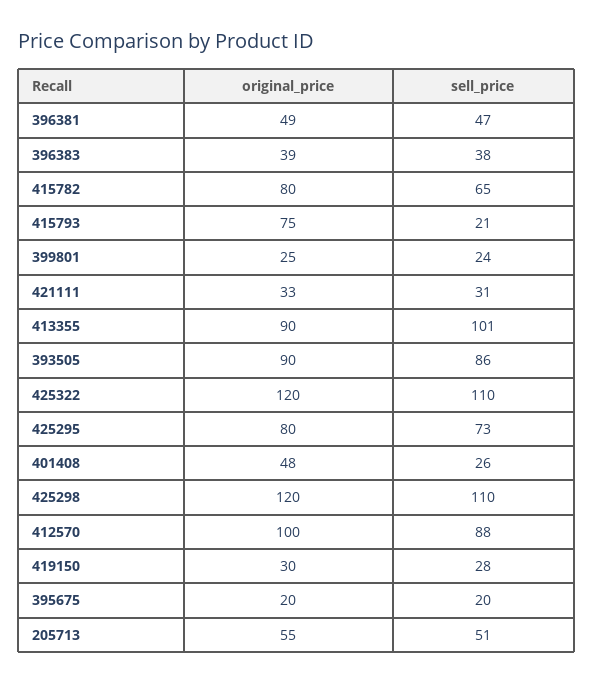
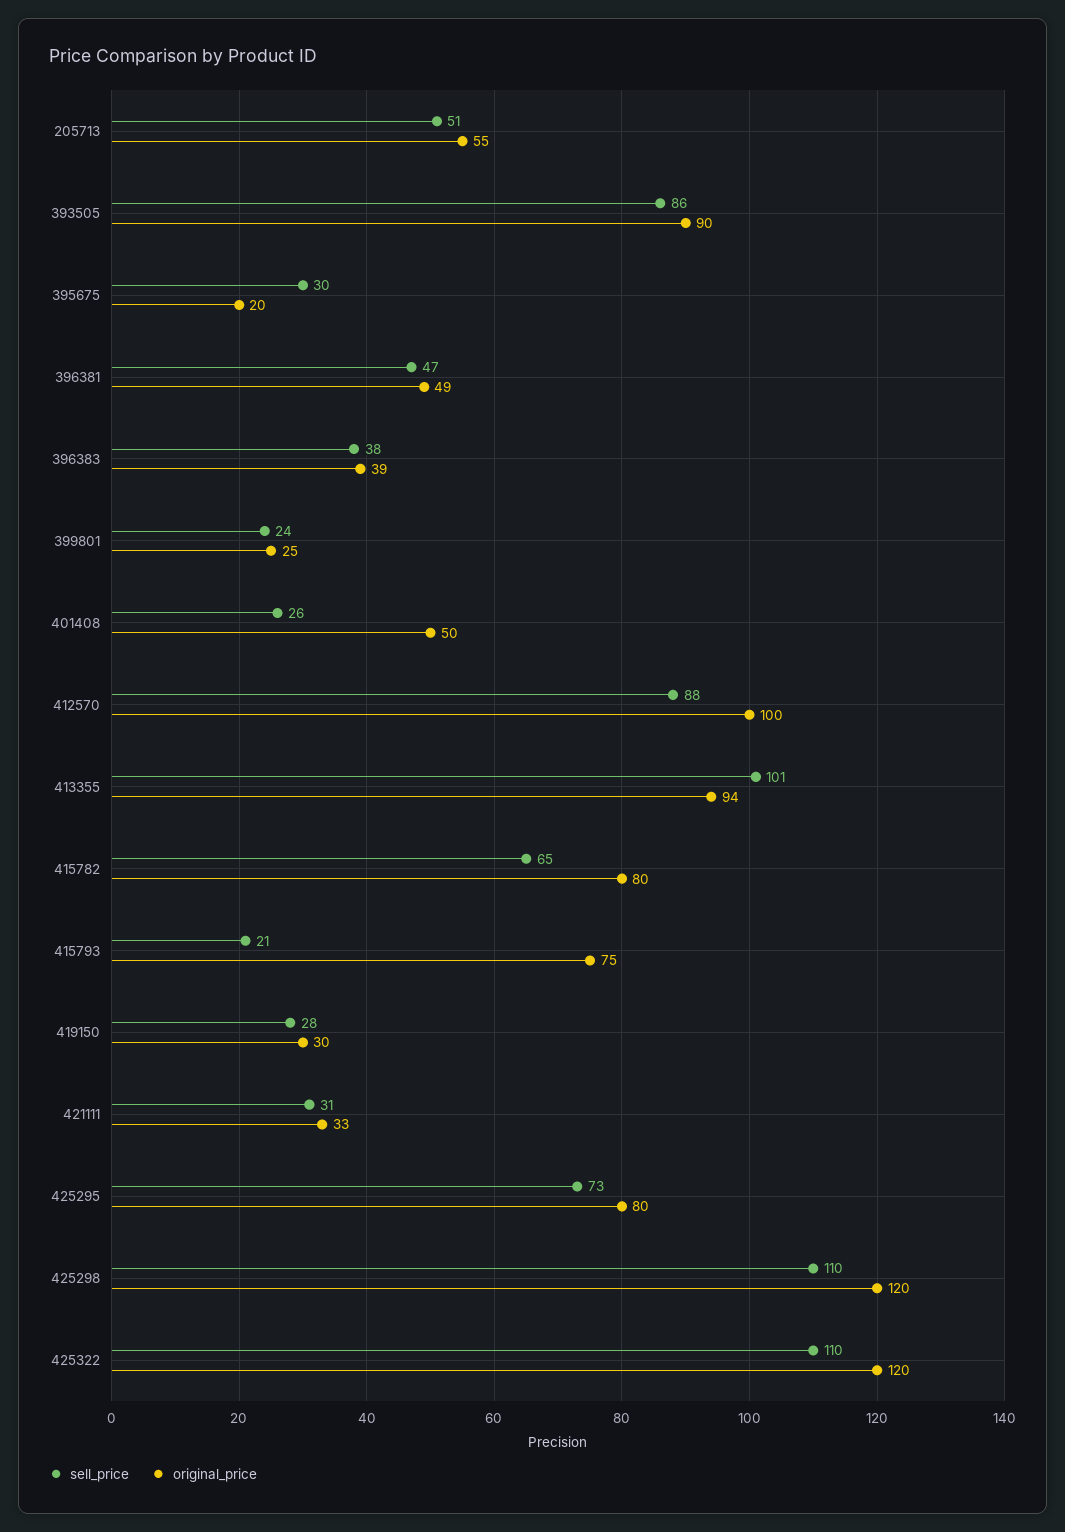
original_price, 413355: 90 -> 94
original_price, 401408: 48 -> 50
sell_price, 395675: 20 -> 30

